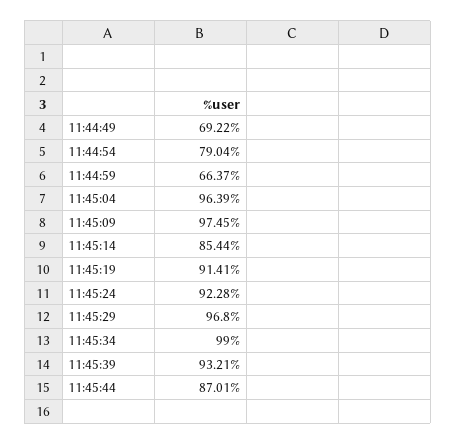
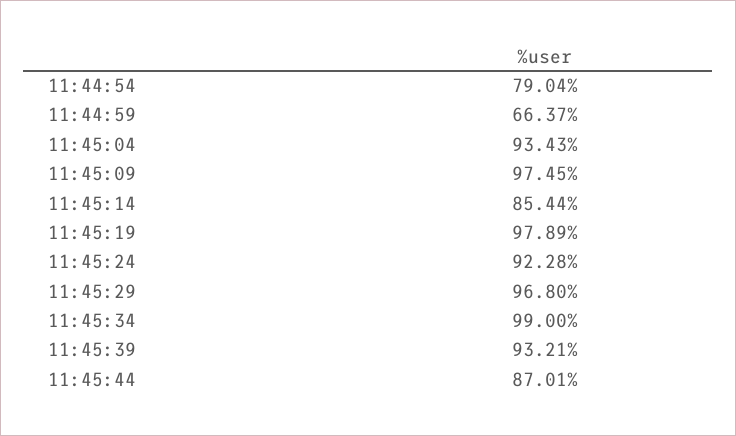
11:44:49: 69.22 -> none
11:45:04: 96.39 -> 93.43
11:45:19: 91.41 -> 97.89

